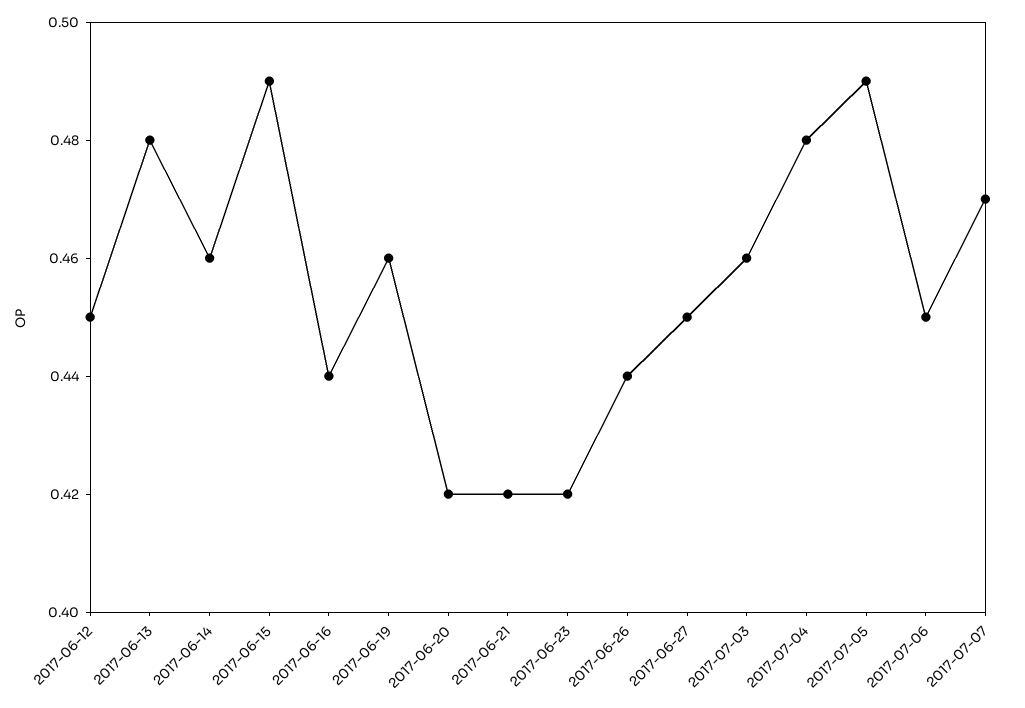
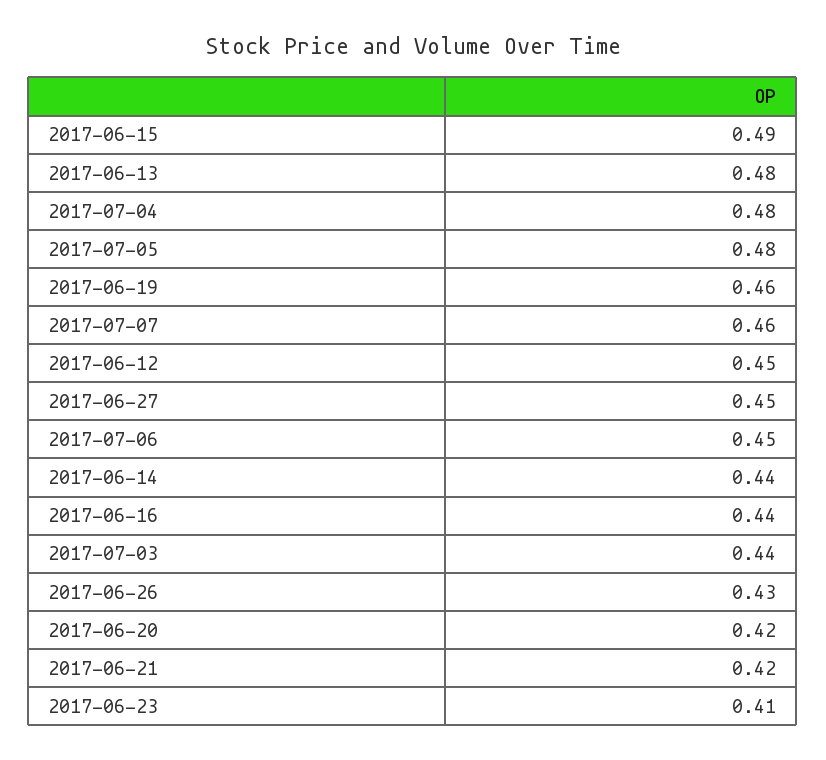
2017-06-14: 0.46 -> 0.44
2017-06-23: 0.42 -> 0.41
2017-06-26: 0.44 -> 0.43
2017-07-03: 0.46 -> 0.44
2017-07-05: 0.49 -> 0.48
2017-07-07: 0.47 -> 0.46

